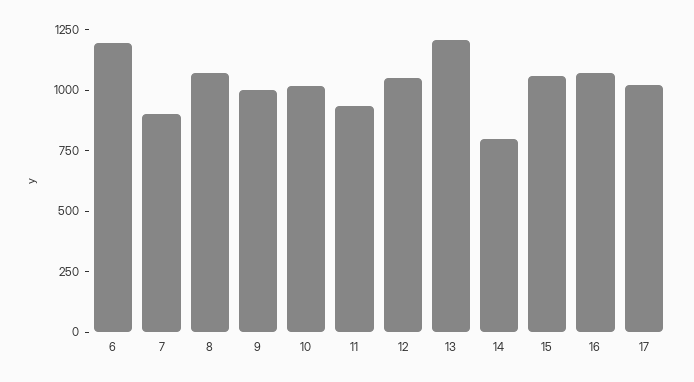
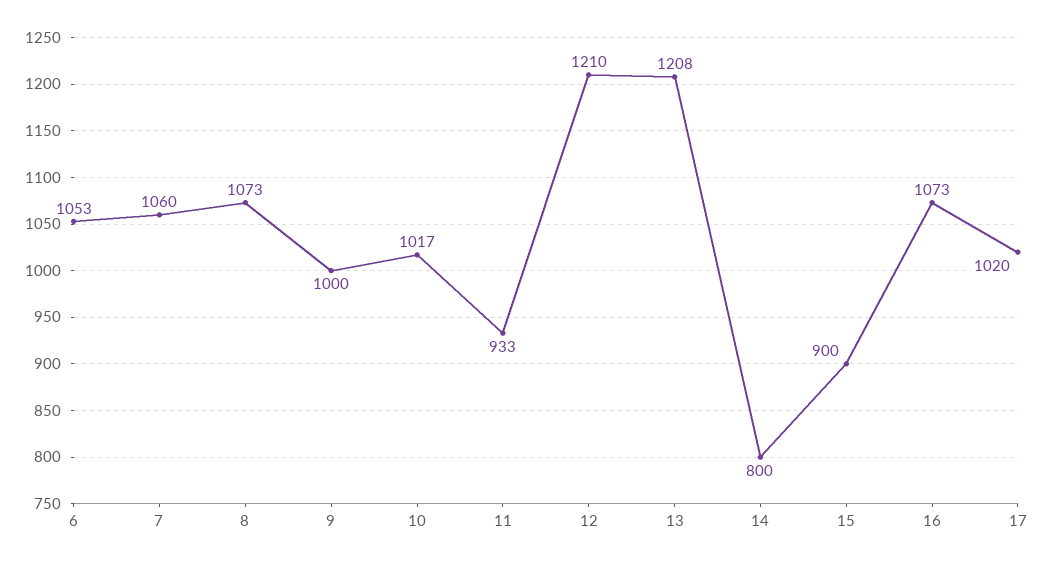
6: 1200 -> 1053
7: 900 -> 1060
12: 1050 -> 1210
15: 1050 -> 900

